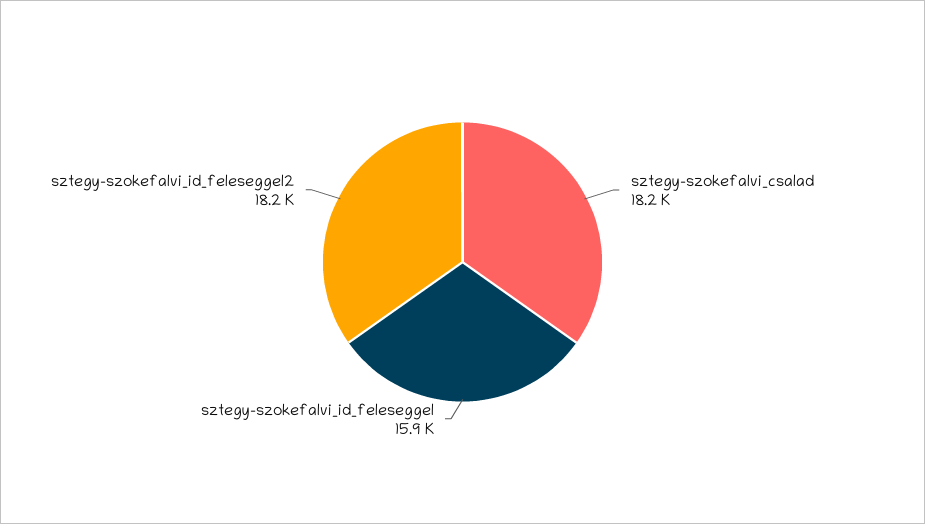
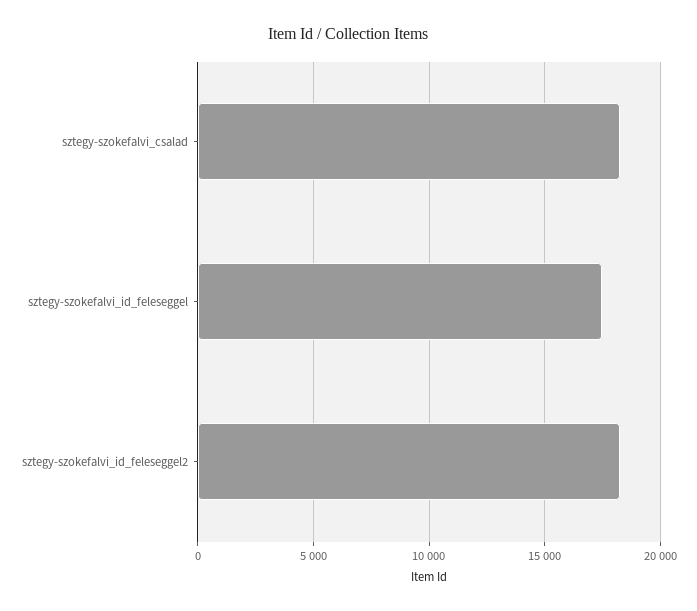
sztegy-szokefalvi_id_feleseggel: 15900 -> 17500

